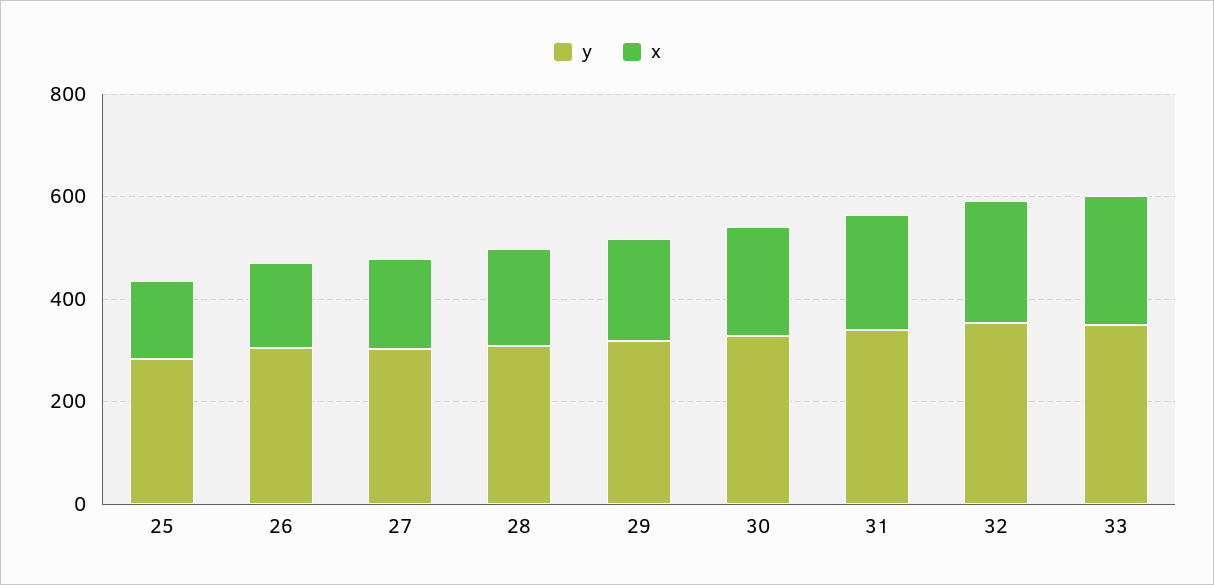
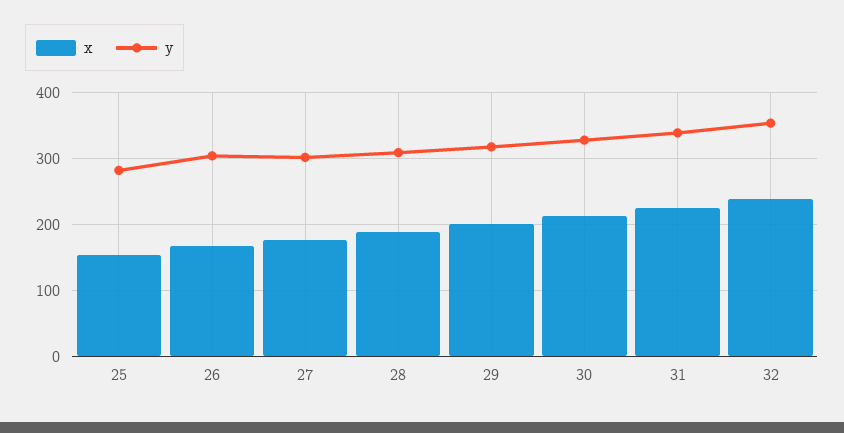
y, 33: 350 -> none
x, 33: 250 -> none

